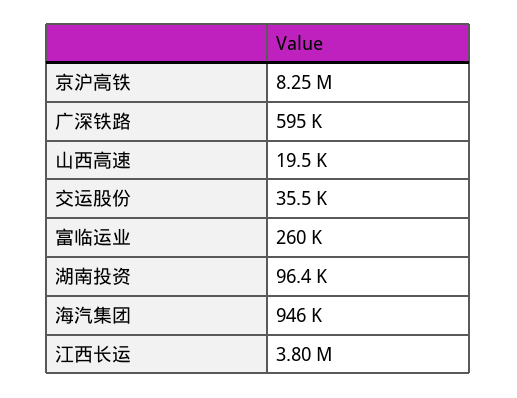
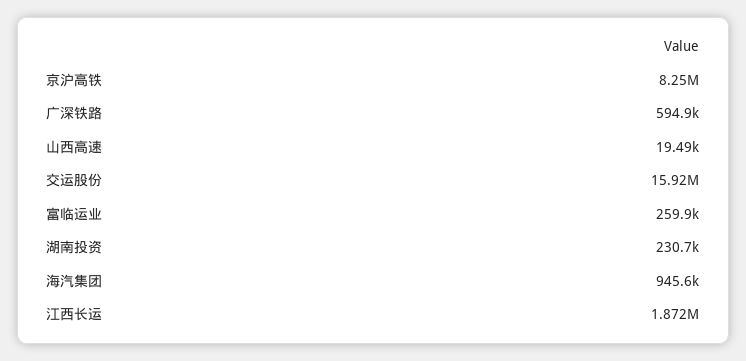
交运股份: 35500 -> 15920000
湖南投资: 96400 -> 230700
江西长运: 3800000 -> 1872000

